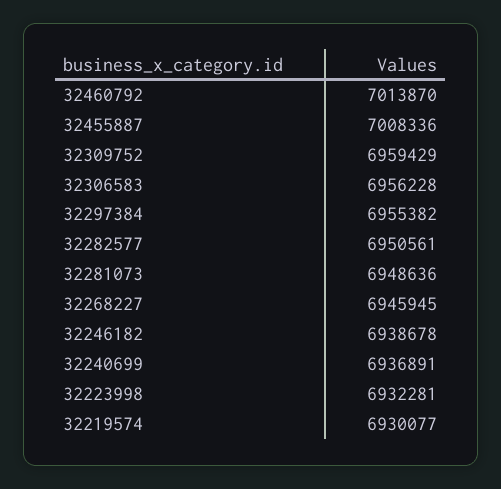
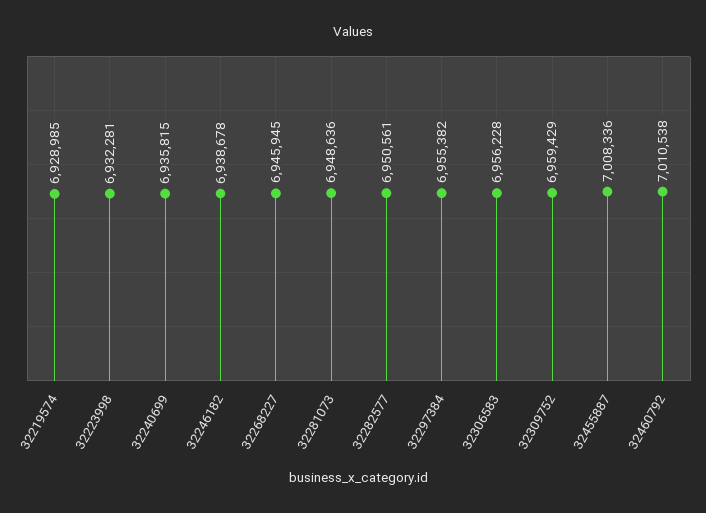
32460792: 7013870 -> 7010538
32240699: 6936891 -> 6935815
32219574: 6930077 -> 6928985

